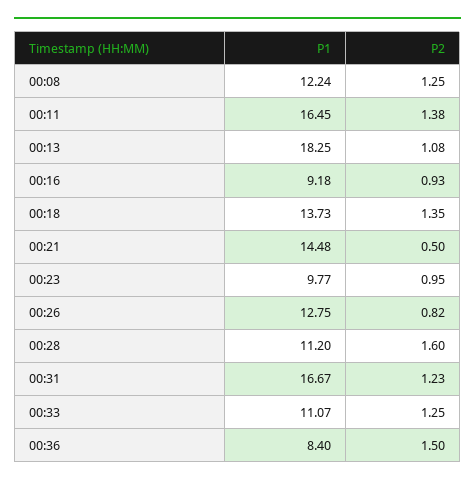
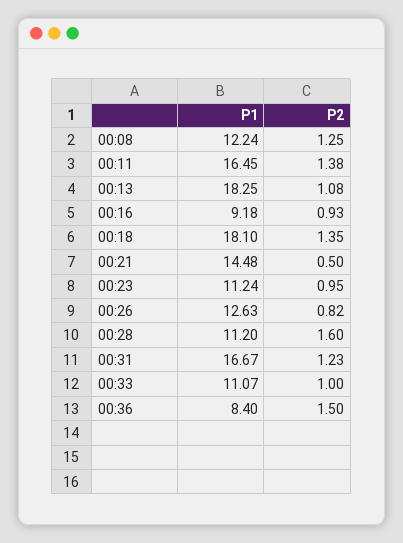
P1, 00:18: 13.73 -> 18.1
P1, 00:23: 9.77 -> 11.24
P1, 00:26: 12.75 -> 12.63
P2, 00:33: 1.25 -> 1

